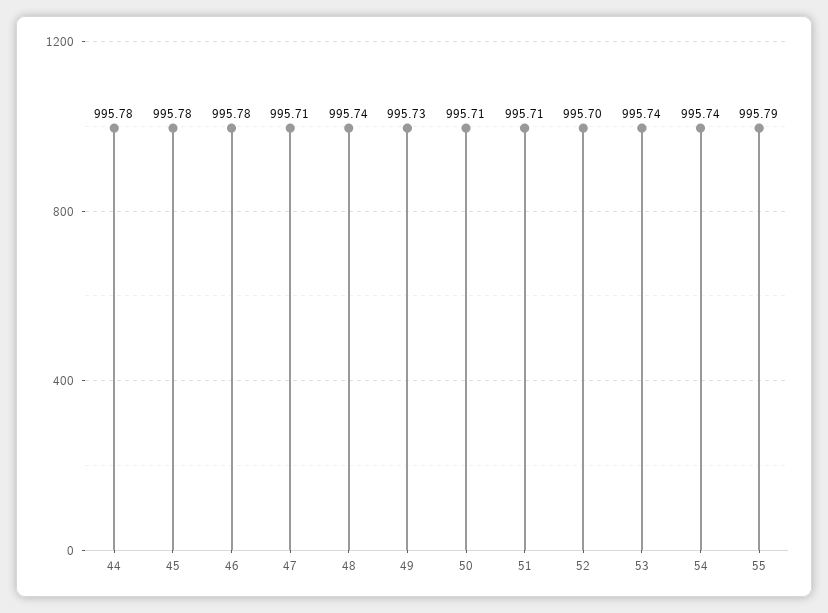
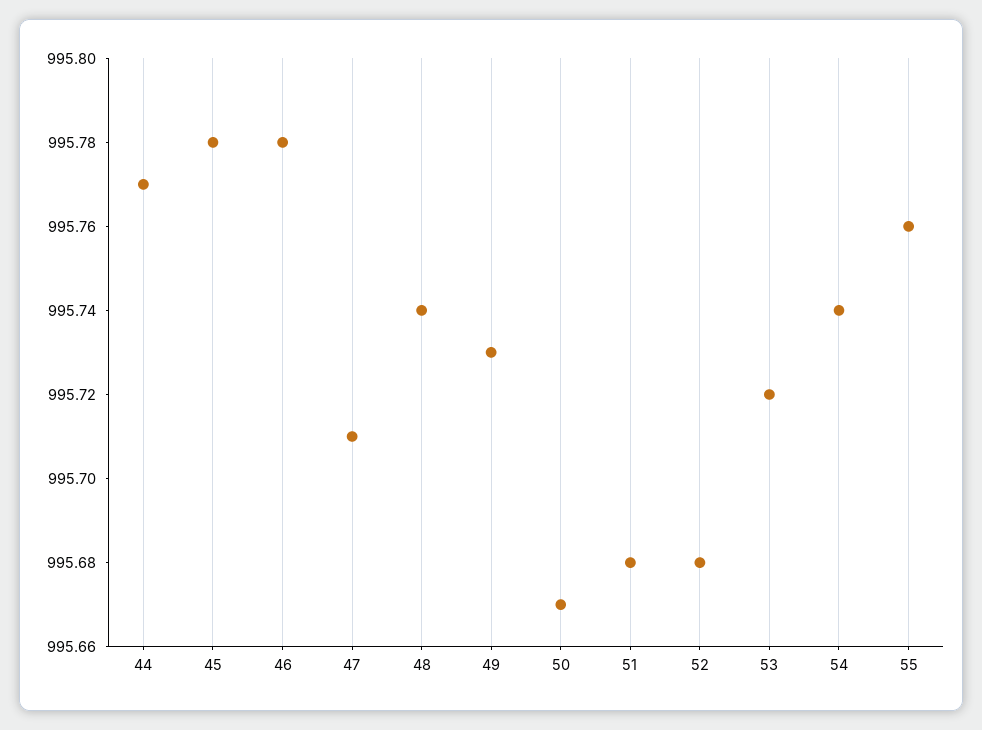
44: 995.78 -> 995.77
50: 995.71 -> 995.67
51: 995.71 -> 995.68
52: 995.7 -> 995.68
53: 995.74 -> 995.72
55: 995.79 -> 995.76

